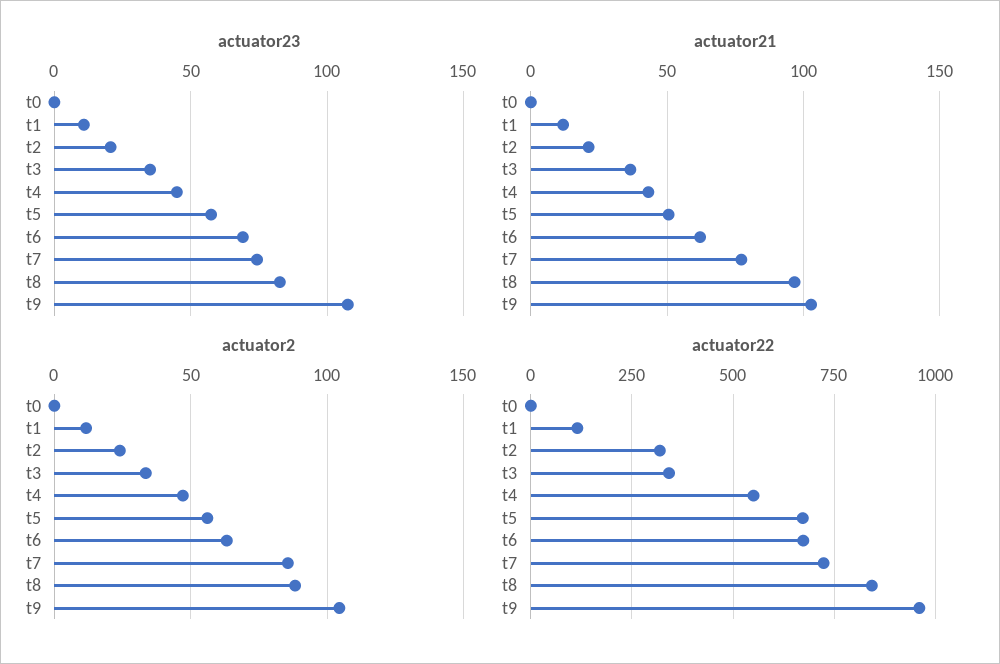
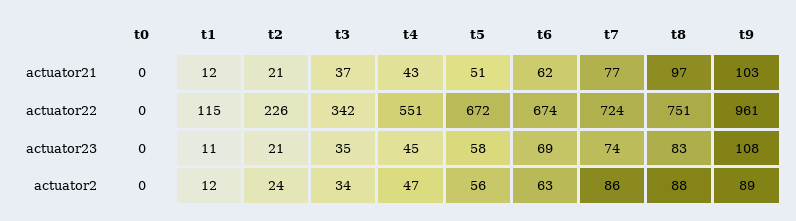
actuator2, t9: 105 -> 89
actuator22, t2: 325 -> 226
actuator22, t8: 850 -> 751

